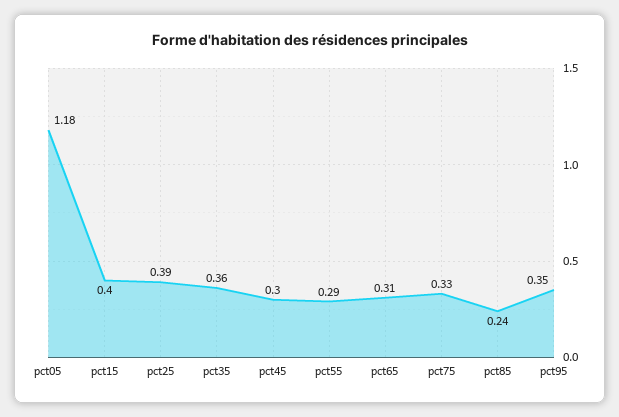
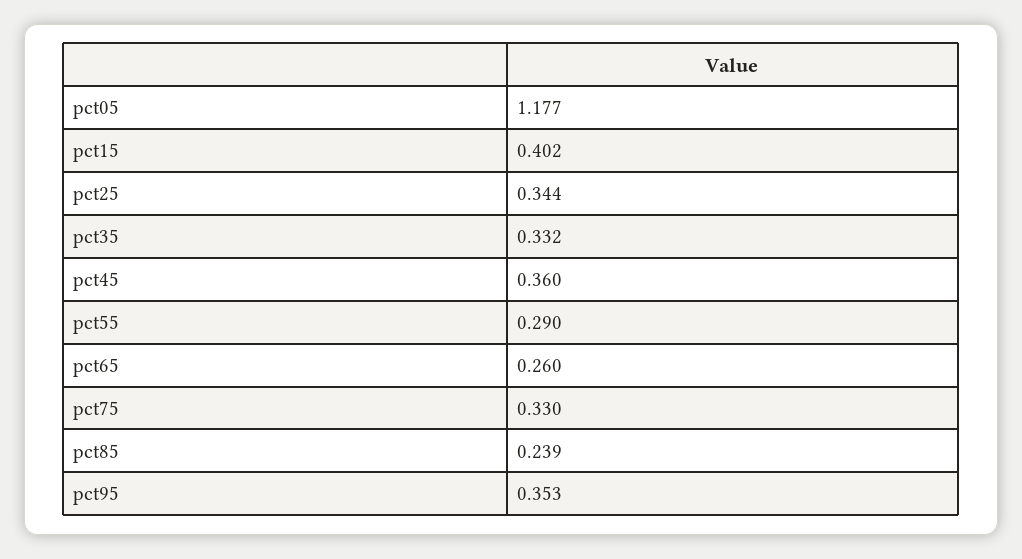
pct25: 0.39 -> 0.344
pct35: 0.36 -> 0.332
pct45: 0.3 -> 0.36
pct65: 0.31 -> 0.26

